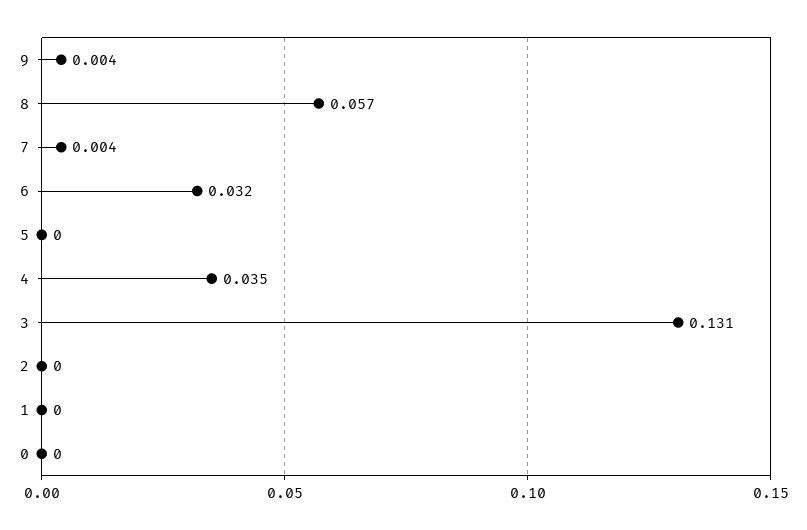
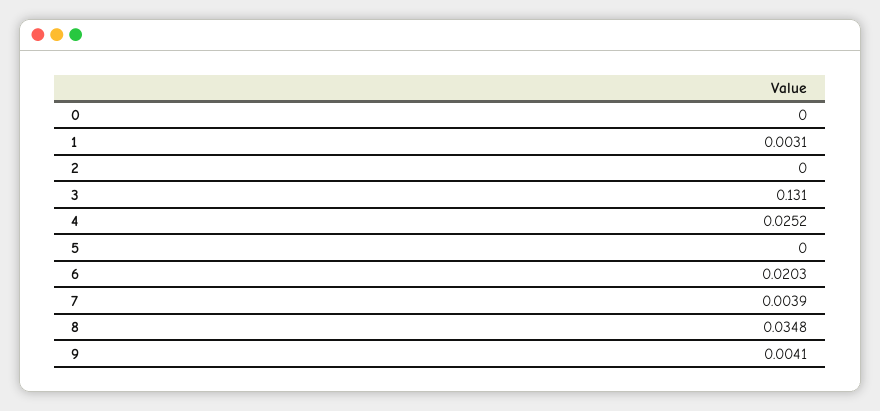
8: 0.057 -> 0.0348
6: 0.032 -> 0.0203
4: 0.035 -> 0.0252
1: 0 -> 0.0031

